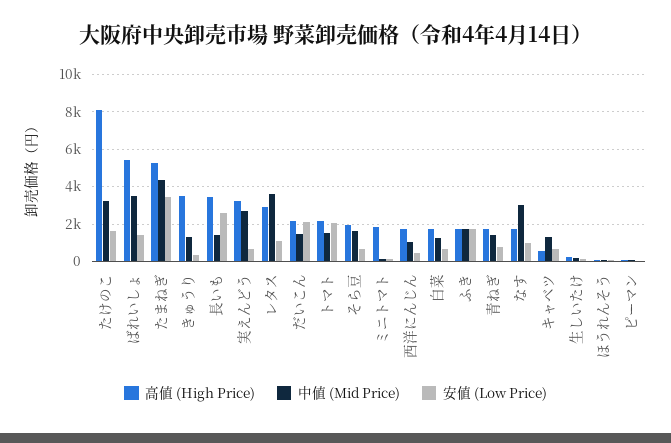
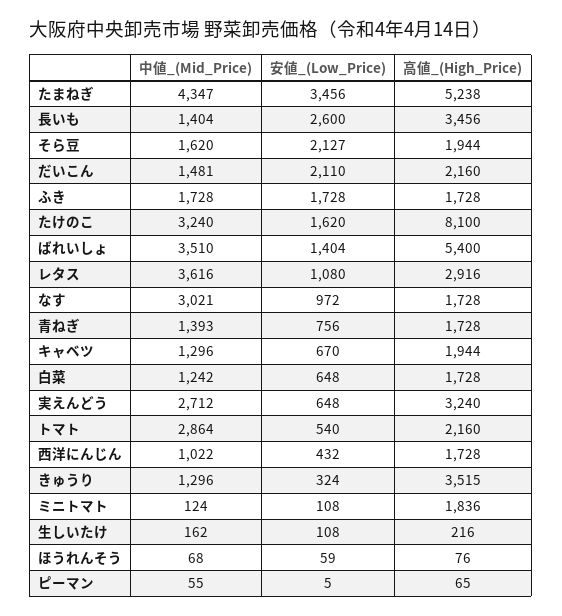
中値 (Mid Price), トマト: 1500 -> 2864
安値 (Low Price), トマト: 2000 -> 540
安値 (Low Price), そら豆: 500 -> 2127
高値 (High Price), キャベツ: 500 -> 1944

